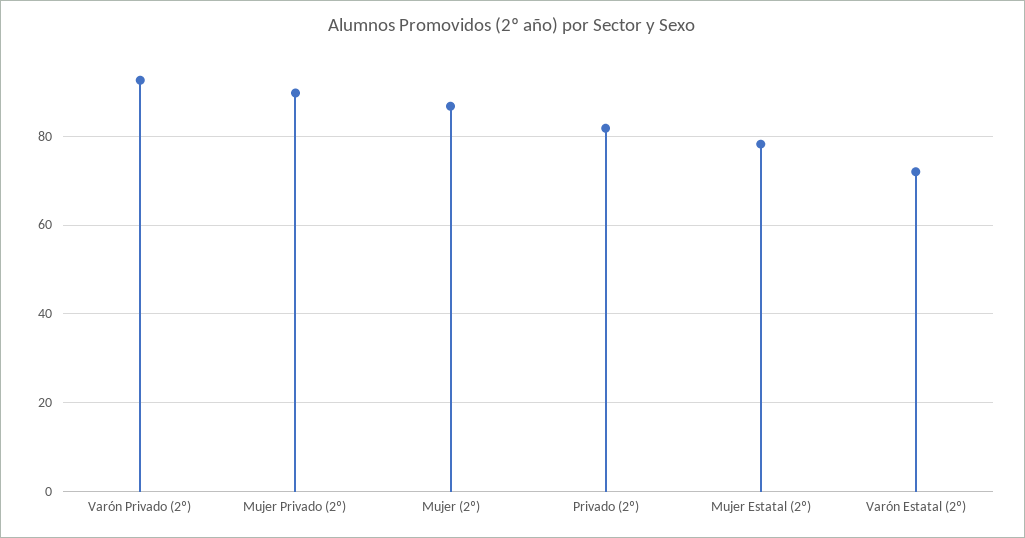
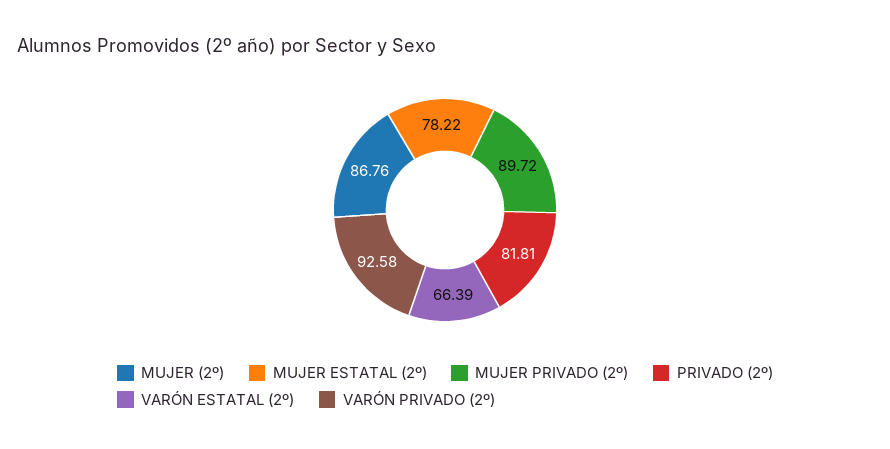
Varón Estatal (2º): 72 -> 66.39

